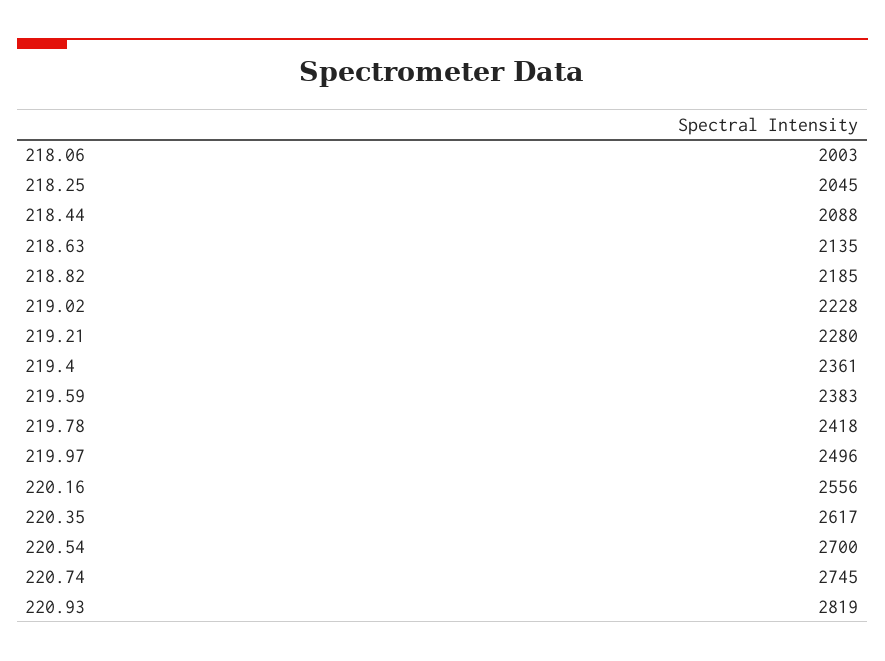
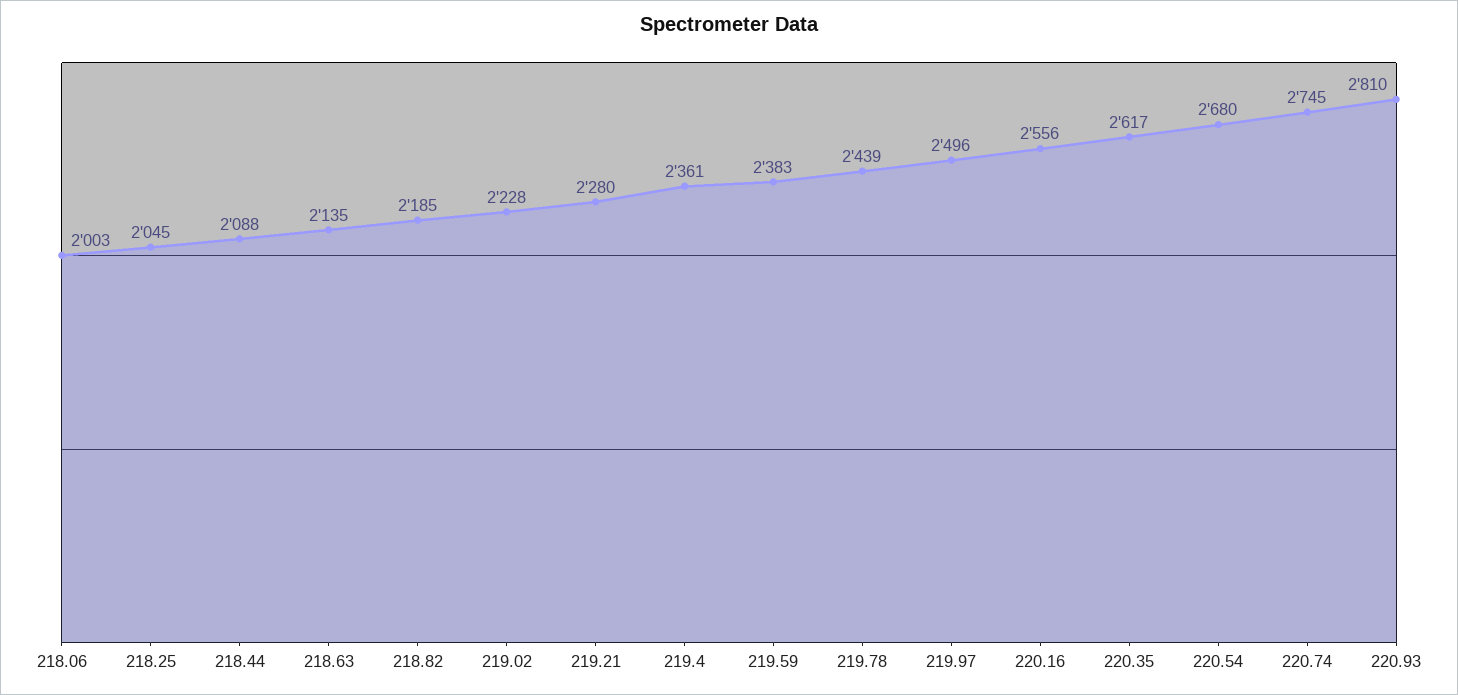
219.78: 2418 -> 2439
220.54: 2700 -> 2680
220.93: 2819 -> 2810

